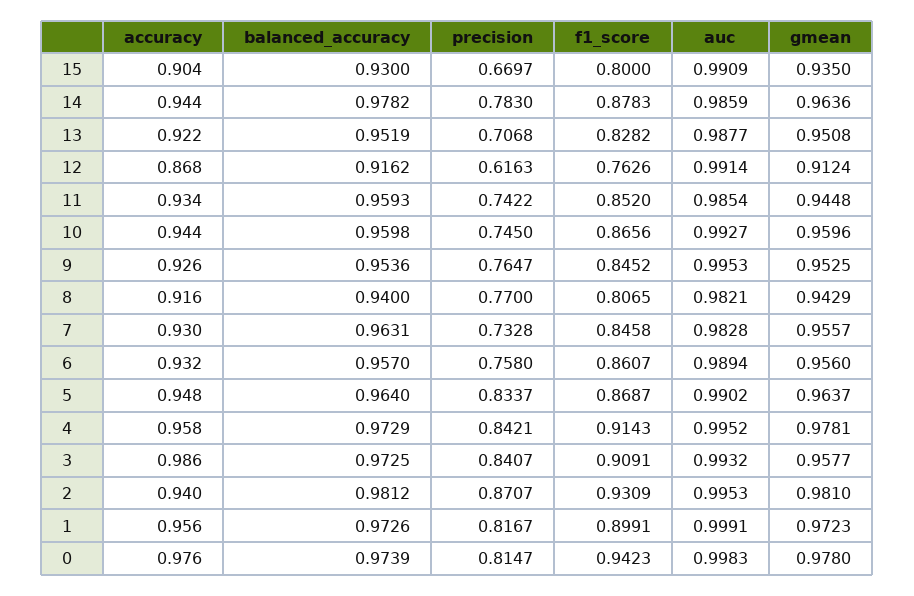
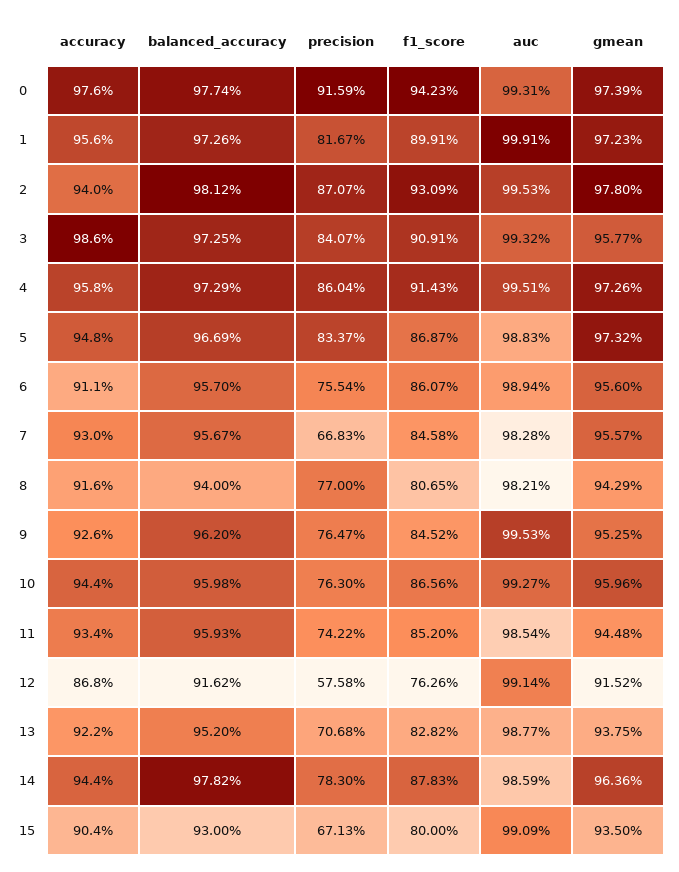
precision, 15: 0.6697 -> 0.6713
balanced_accuracy, 13: 0.9519 -> 0.952
gmean, 13: 0.9508 -> 0.9375
precision, 12: 0.6163 -> 0.5758
gmean, 12: 0.9124 -> 0.9152
precision, 10: 0.745 -> 0.763
balanced_accuracy, 9: 0.9536 -> 0.962
balanced_accuracy, 7: 0.9631 -> 0.9567
precision, 7: 0.7328 -> 0.6683
accuracy, 6: 0.932 -> 0.911
precision, 6: 0.758 -> 0.7554
balanced_accuracy, 5: 0.964 -> 0.9669
auc, 5: 0.9902 -> 0.9883
gmean, 5: 0.9637 -> 0.9732
precision, 4: 0.8421 -> 0.8604
auc, 4: 0.9952 -> 0.9951
gmean, 4: 0.9781 -> 0.9726
gmean, 2: 0.981 -> 0.978
balanced_accuracy, 0: 0.9739 -> 0.9774
precision, 0: 0.8147 -> 0.9159
auc, 0: 0.9983 -> 0.9931
gmean, 0: 0.978 -> 0.9739

